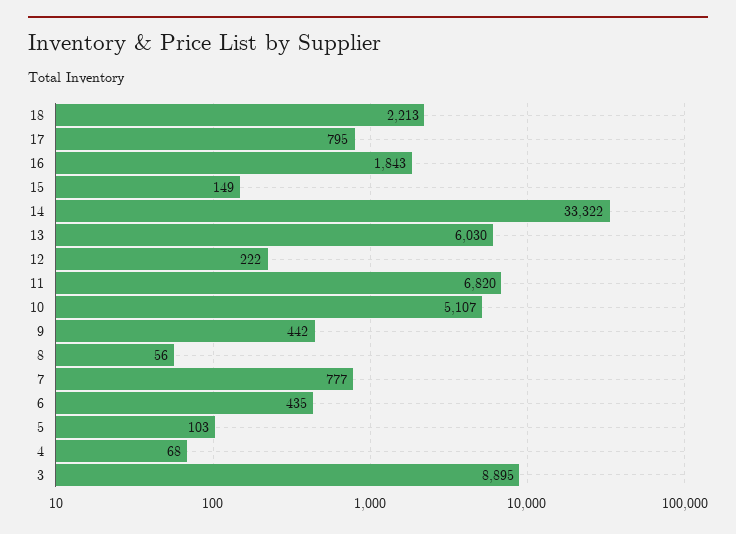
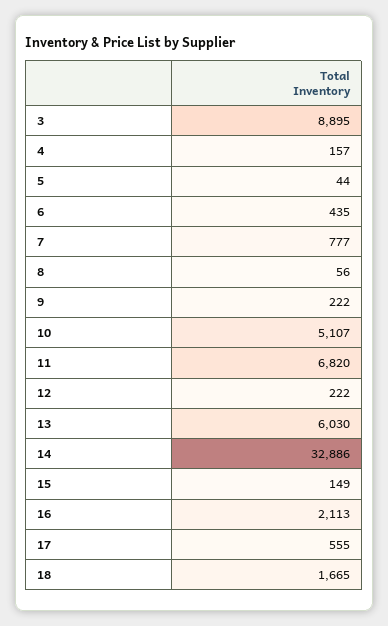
18: 2213 -> 1665
17: 795 -> 555
16: 1843 -> 2113
14: 33322 -> 32886
9: 442 -> 222
5: 103 -> 44
4: 68 -> 157

